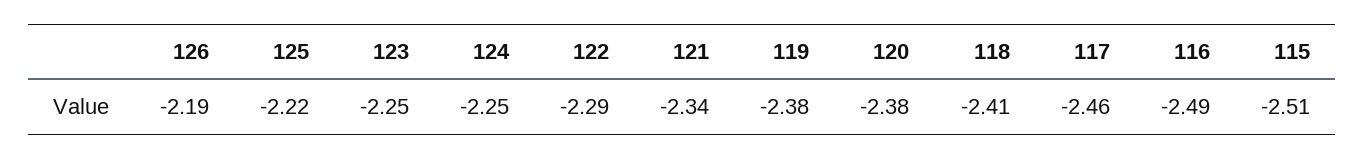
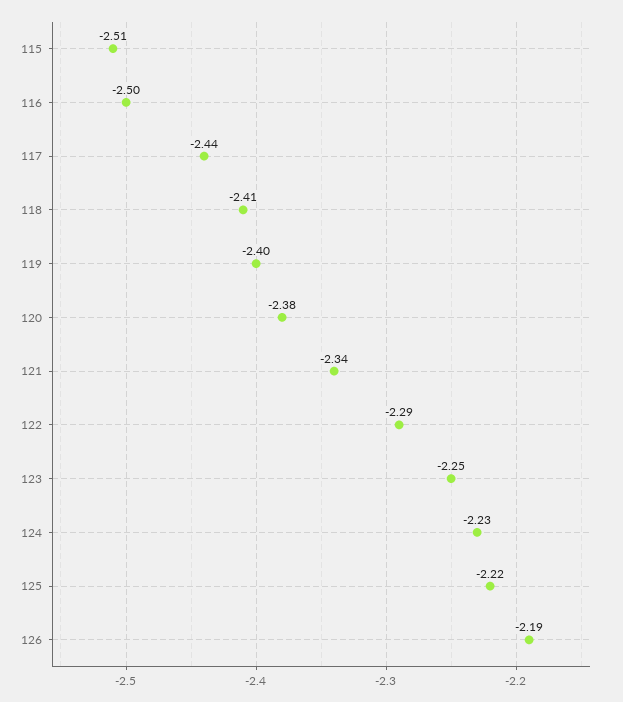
124: -2.25 -> -2.23
119: -2.38 -> -2.4
117: -2.46 -> -2.44
116: -2.49 -> -2.5

